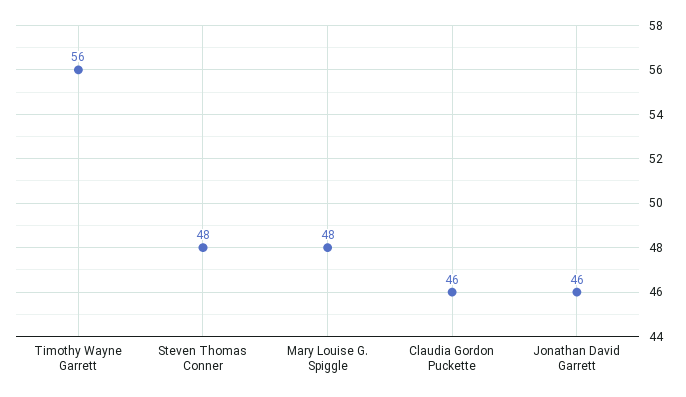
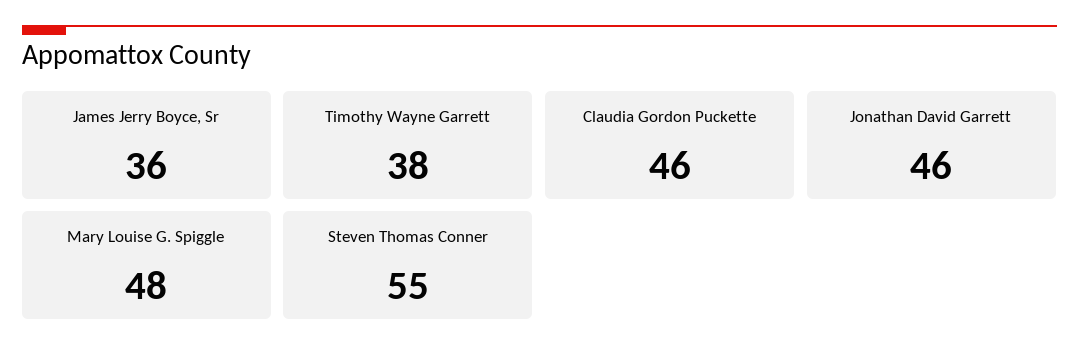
Timothy Wayne Garrett: 56 -> 38
Steven Thomas Conner: 48 -> 55
James Jerry Boyce, Sr: none -> 36

